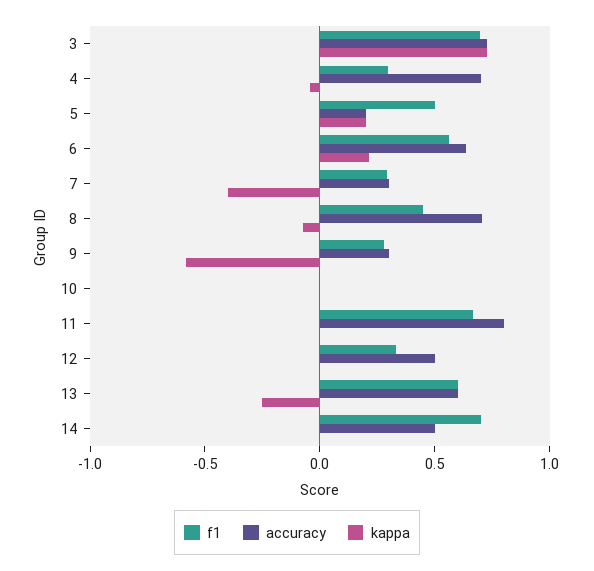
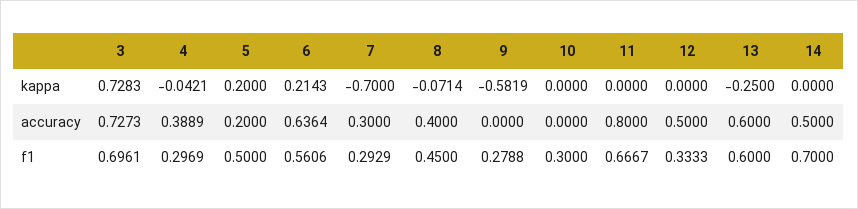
accuracy, 4: 0.7 -> 0.3889
kappa, 7: -0.4 -> -0.7
accuracy, 8: 0.7 -> 0.4
accuracy, 9: 0.3 -> 0
f1, 10: 0 -> 0.3

